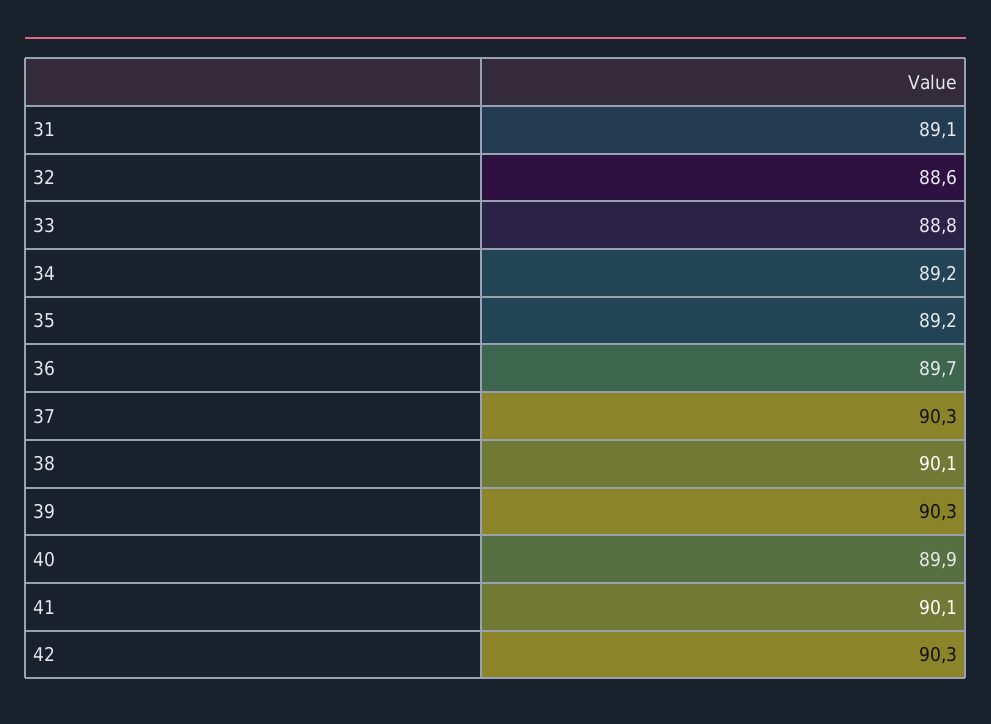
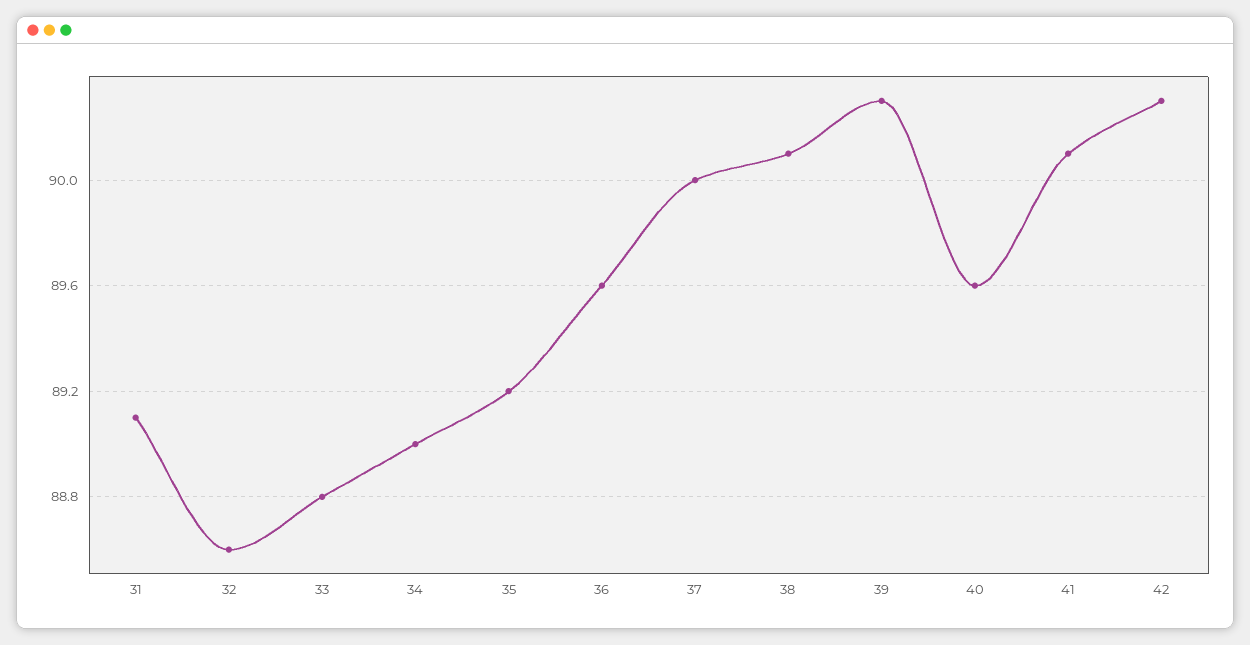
34: 89.2 -> 89
36: 89.7 -> 89.6
37: 90.3 -> 90
40: 89.9 -> 89.6

